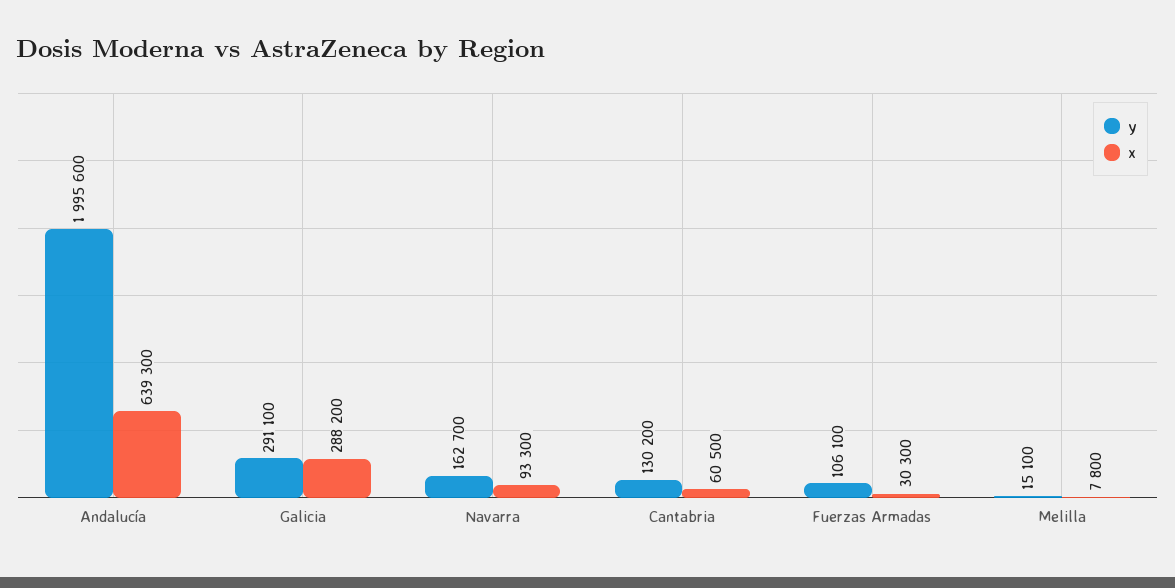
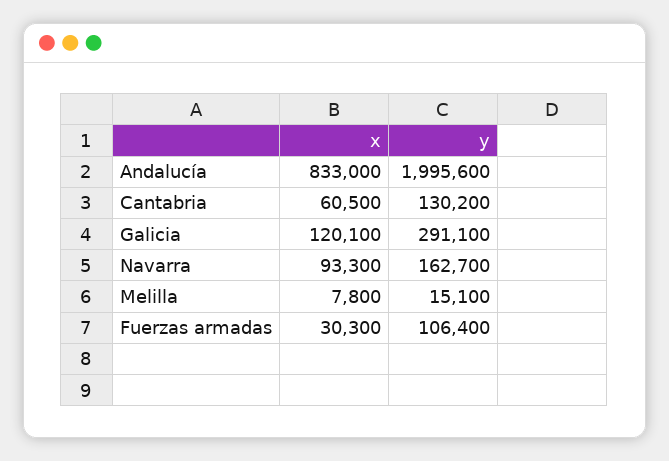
x, Andalucía: 639300 -> 833000
x, Galicia: 288200 -> 120100
y, Fuerzas Armadas: 106100 -> 106400

